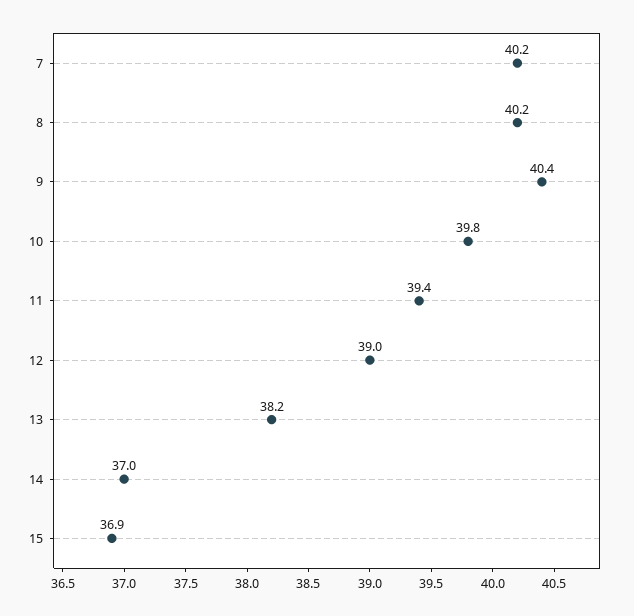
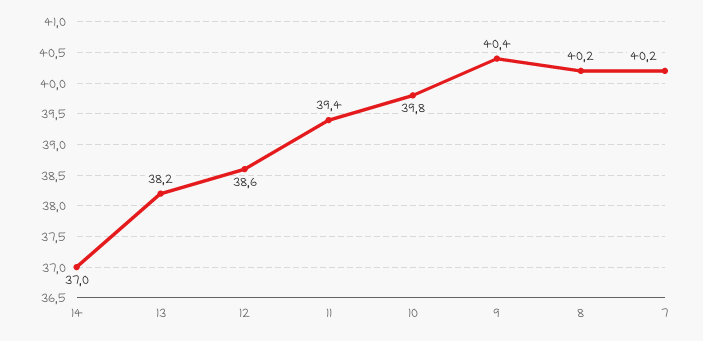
12: 39 -> 38.6
15: 36.9 -> none

